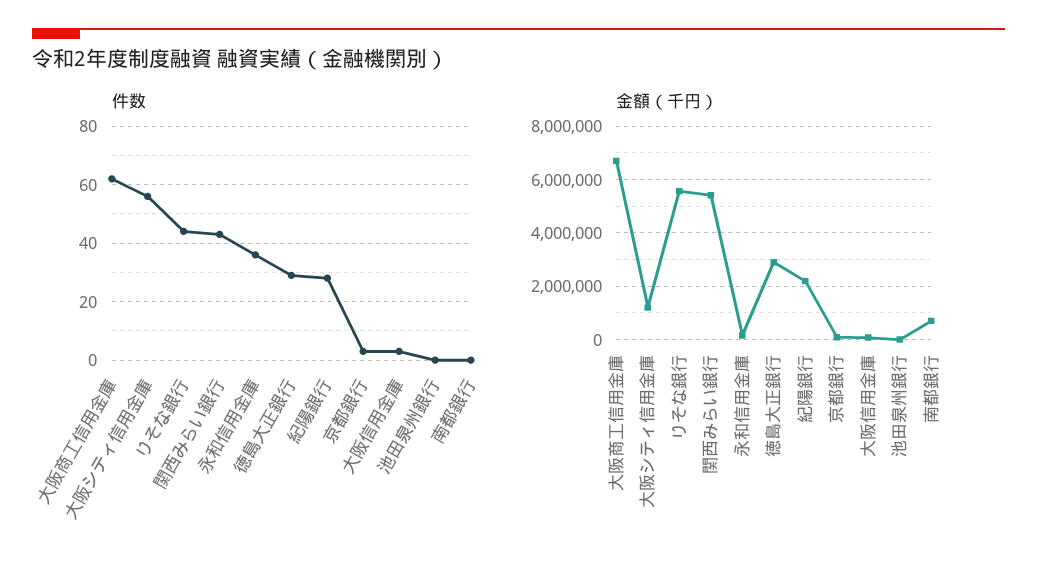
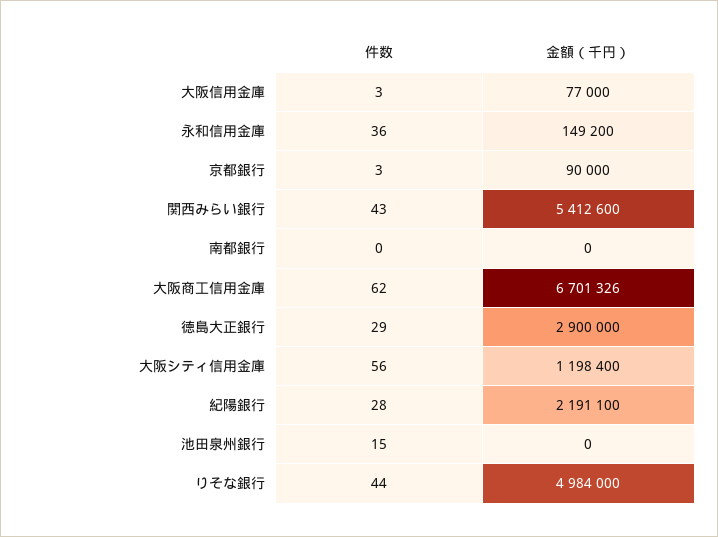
件数, 池田泉州銀行: 0 -> 15
金額（千円）, りそな銀行: 5500000 -> 4984000
金額（千円）, 南都銀行: 750000 -> 0

